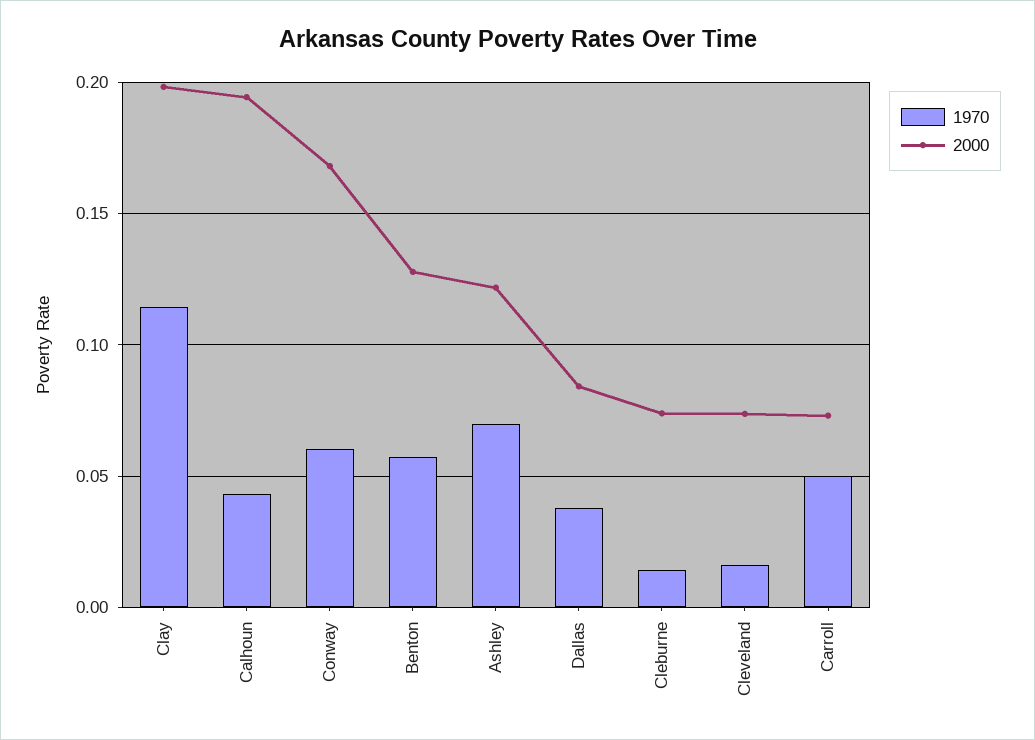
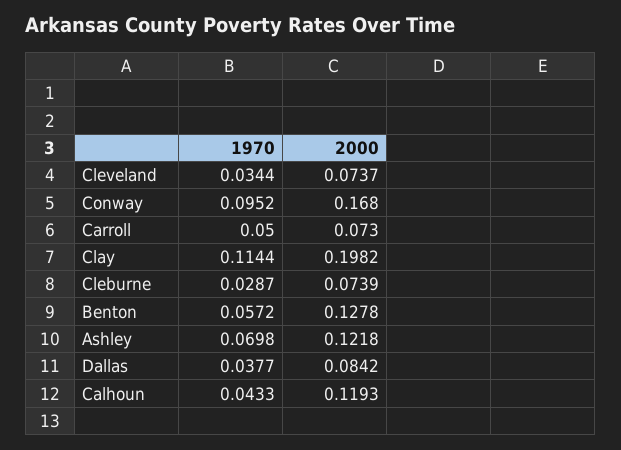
2000, Calhoun: 0.195 -> 0.1193
1970, Conway: 0.06 -> 0.0952
1970, Cleburne: 0.015 -> 0.0287
1970, Cleveland: 0.015 -> 0.0344

